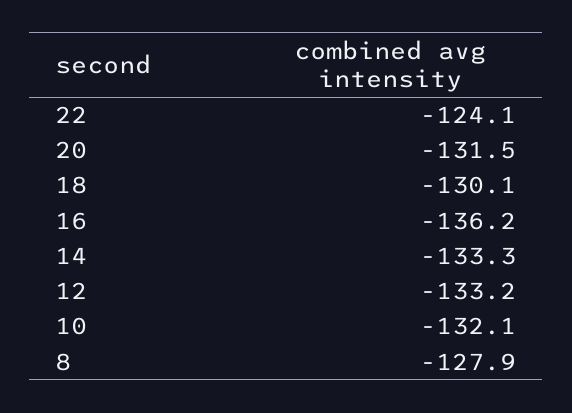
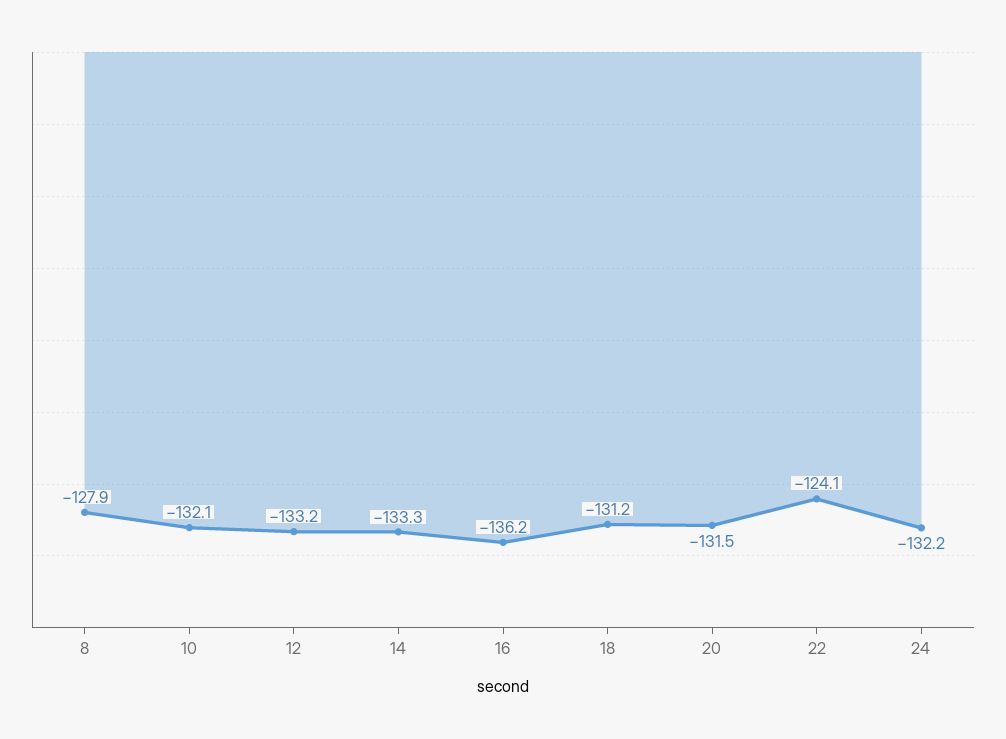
18: -130.1 -> -131.2
24: none -> -132.2

